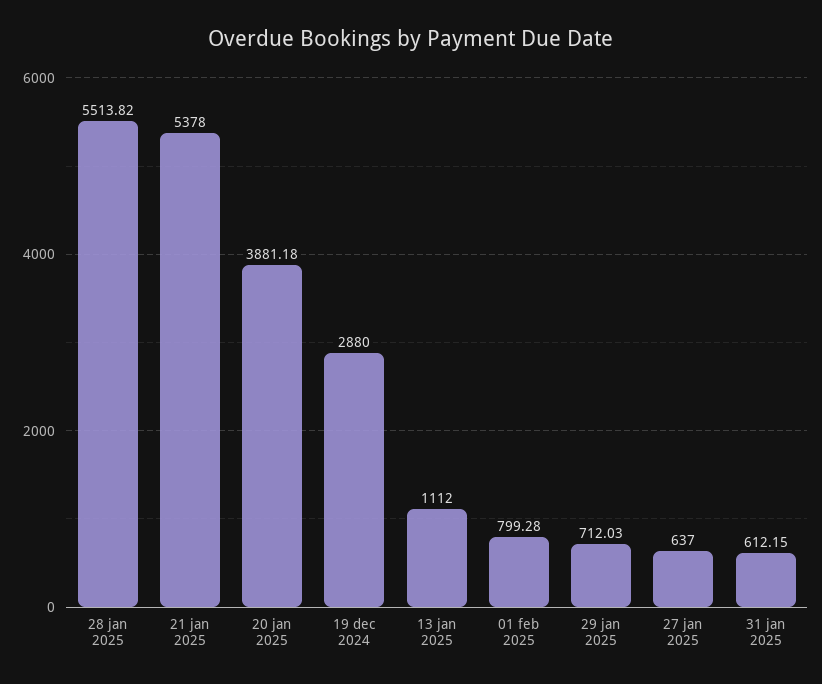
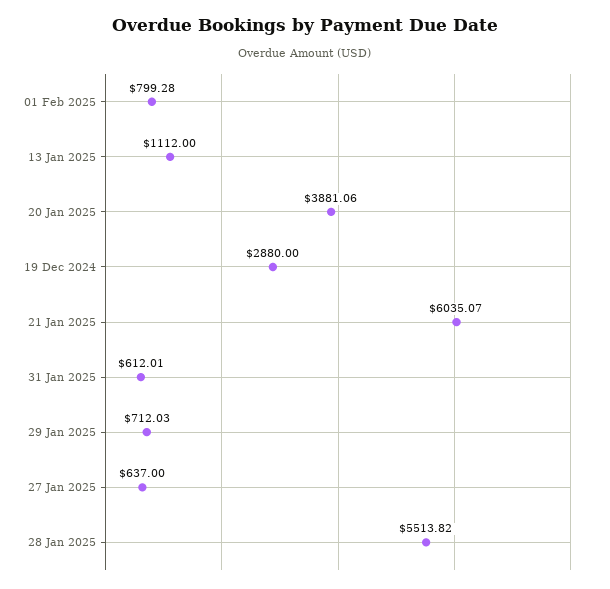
21 jan 2025: 5378 -> 6035.07
20 jan 2025: 3881.18 -> 3881.06
31 jan 2025: 612.15 -> 612.01

